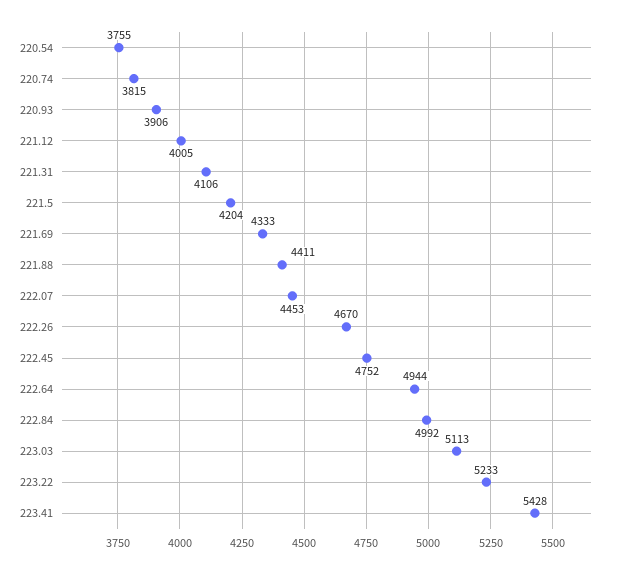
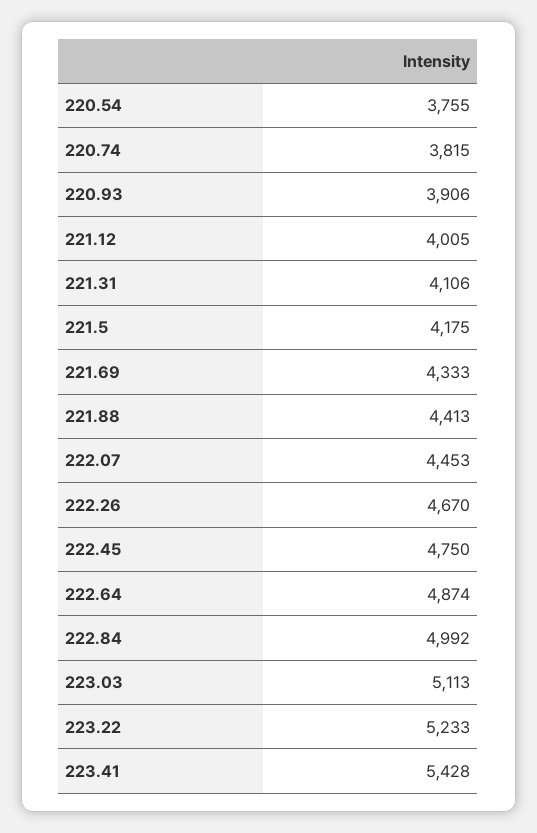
221.5: 4204 -> 4175
221.88: 4411 -> 4413
222.45: 4752 -> 4750
222.64: 4944 -> 4874

